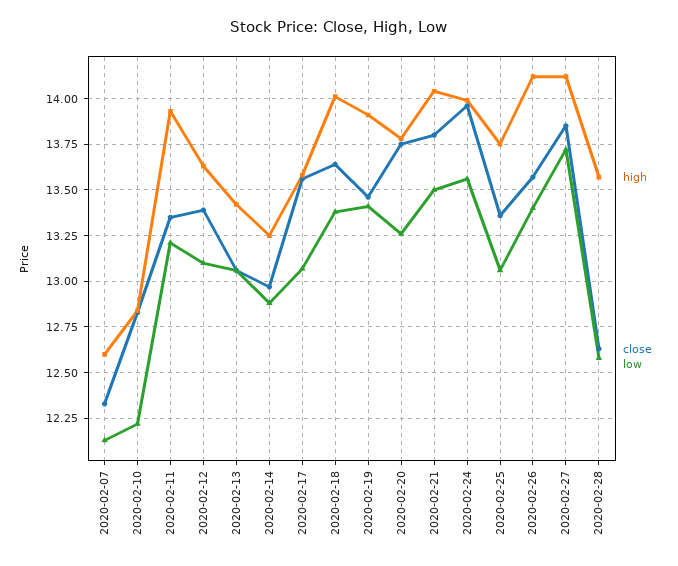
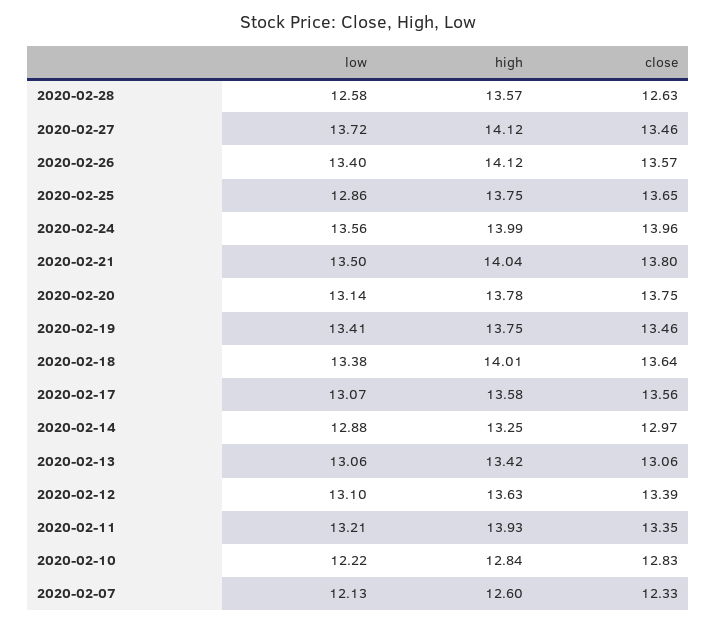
high, 2020-02-19: 13.9 -> 13.75
low, 2020-02-20: 13.25 -> 13.14
close, 2020-02-25: 13.35 -> 13.65
low, 2020-02-25: 13.05 -> 12.86
close, 2020-02-27: 13.85 -> 13.46

